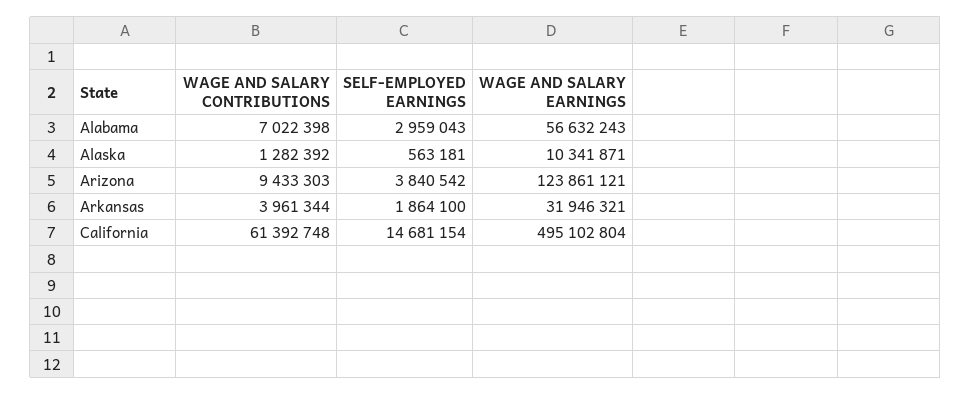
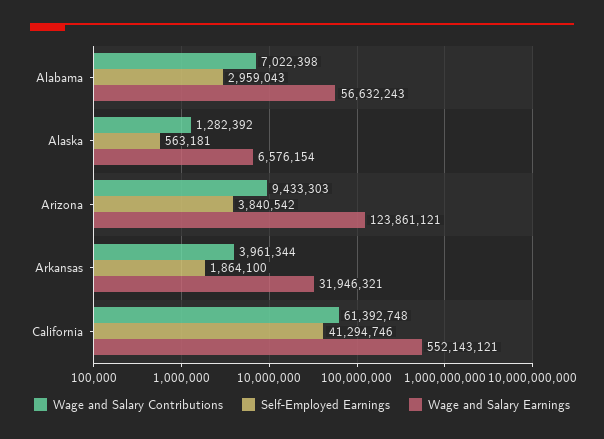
WAGE AND SALARY EARNINGS, Alaska: 10341871 -> 6576154
SELF-EMPLOYED EARNINGS, California: 14681154 -> 41294746
WAGE AND SALARY EARNINGS, California: 495102804 -> 552143121

